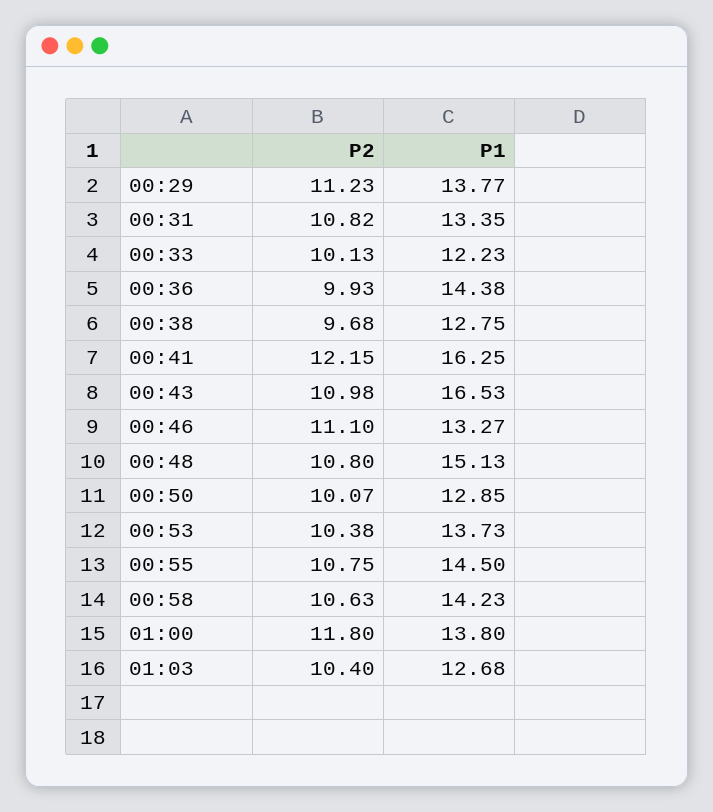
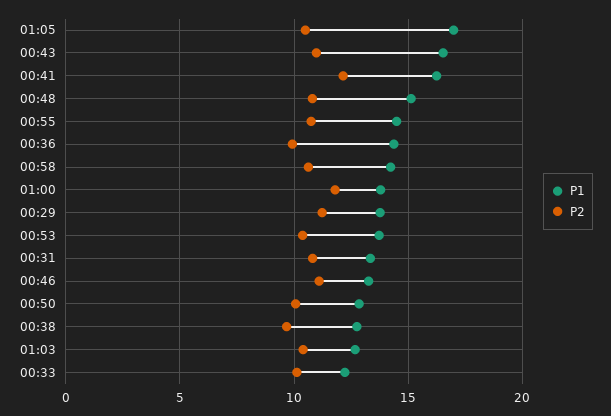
P1, 01:05: none -> 17
P2, 01:05: none -> 10.5

